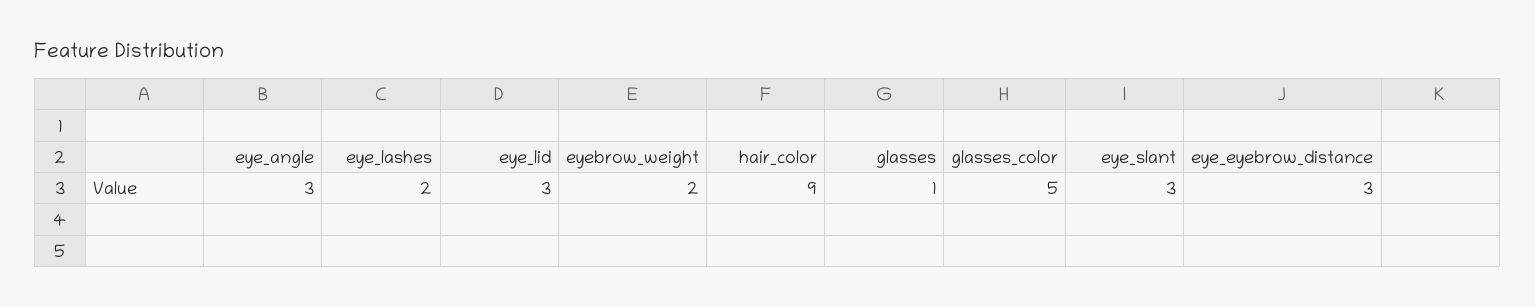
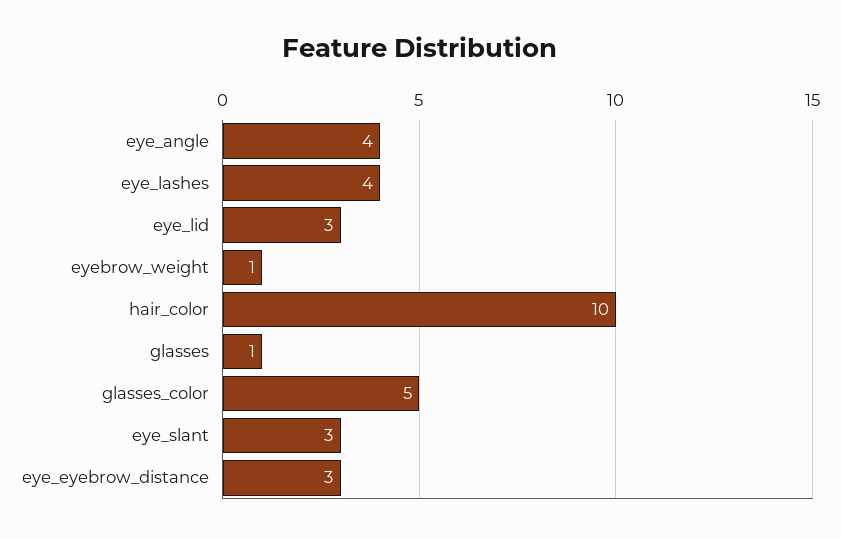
eye_angle: 3 -> 4
eye_lashes: 2 -> 4
eyebrow_weight: 2 -> 1
hair_color: 9 -> 10

